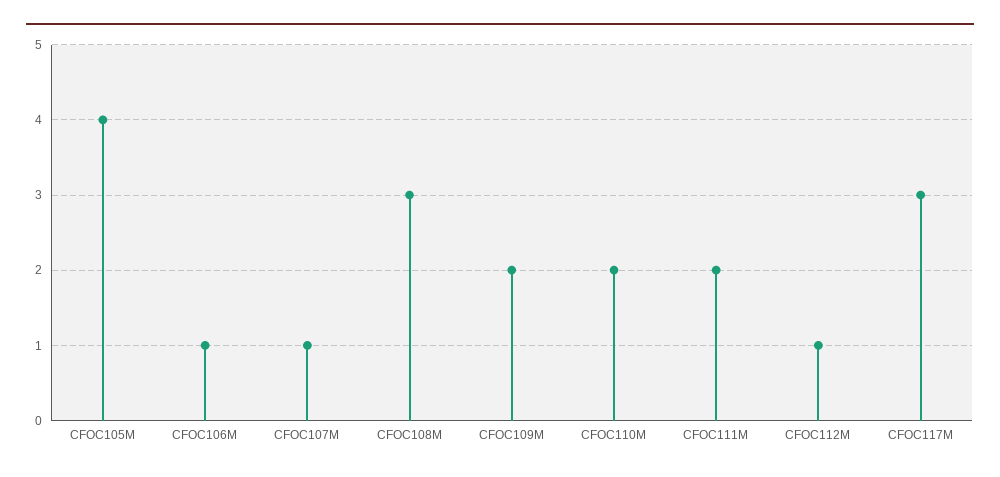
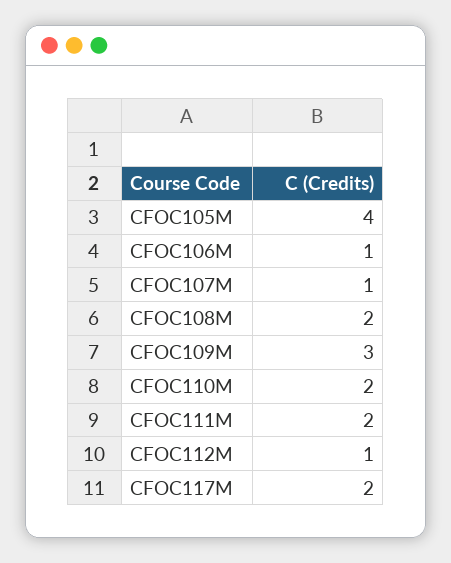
CFOC108M: 3 -> 2
CFOC109M: 2 -> 3
CFOC117M: 3 -> 2

